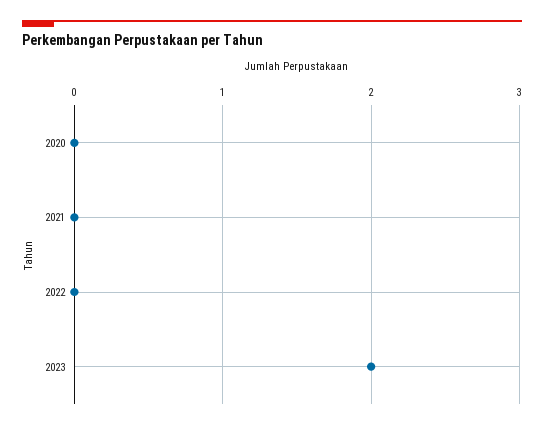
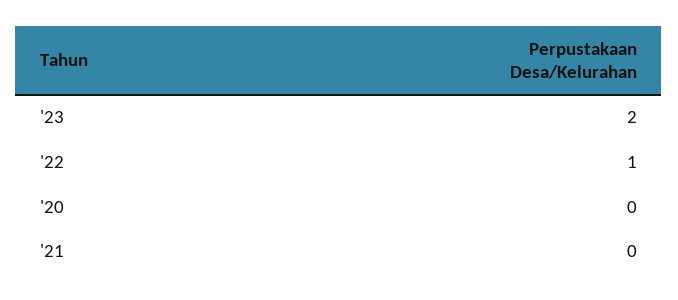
2022: 0 -> 1

